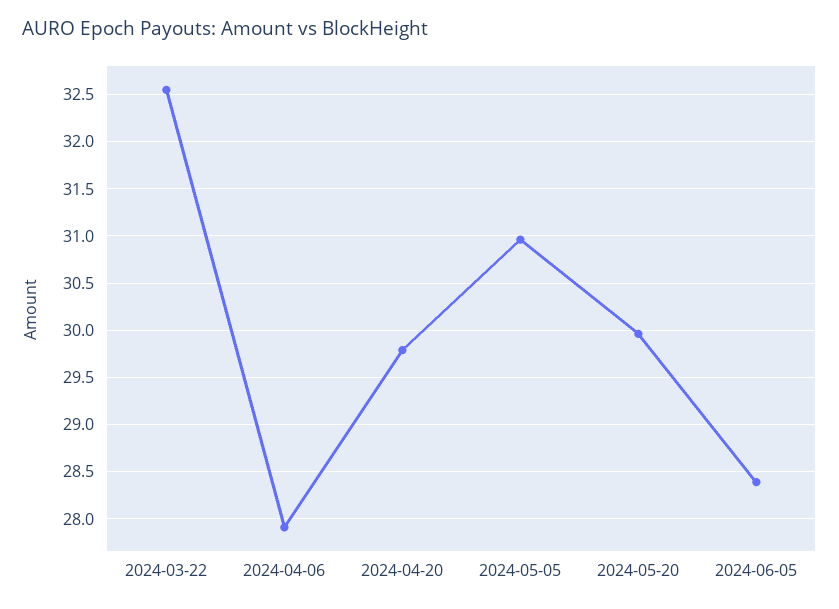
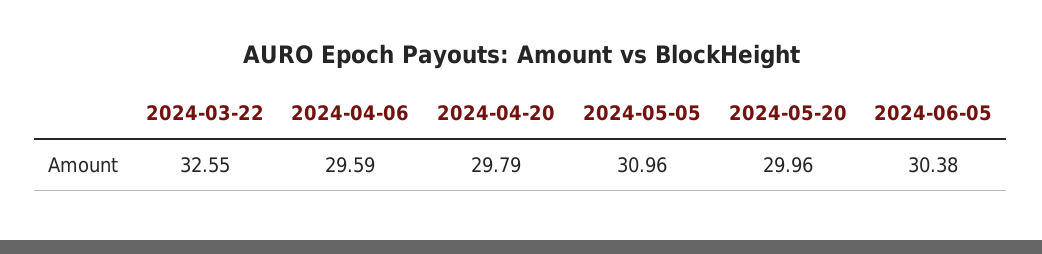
2024-04-06: 27.9 -> 29.59
2024-06-05: 28.4 -> 30.38

